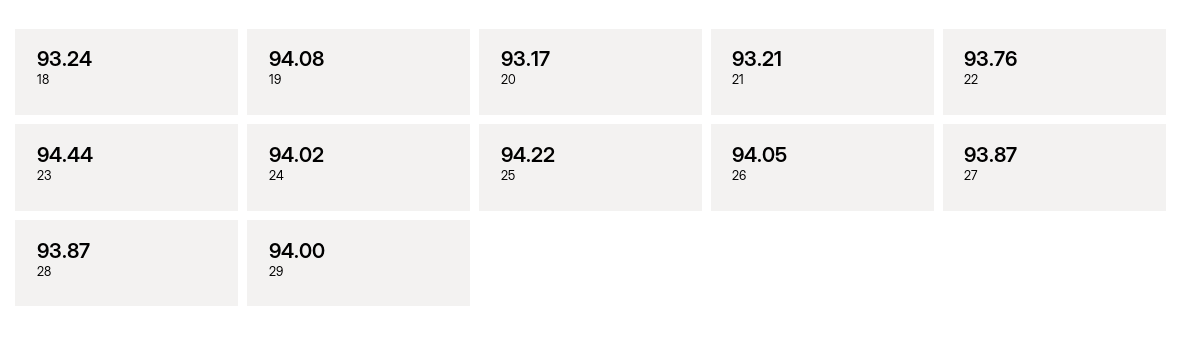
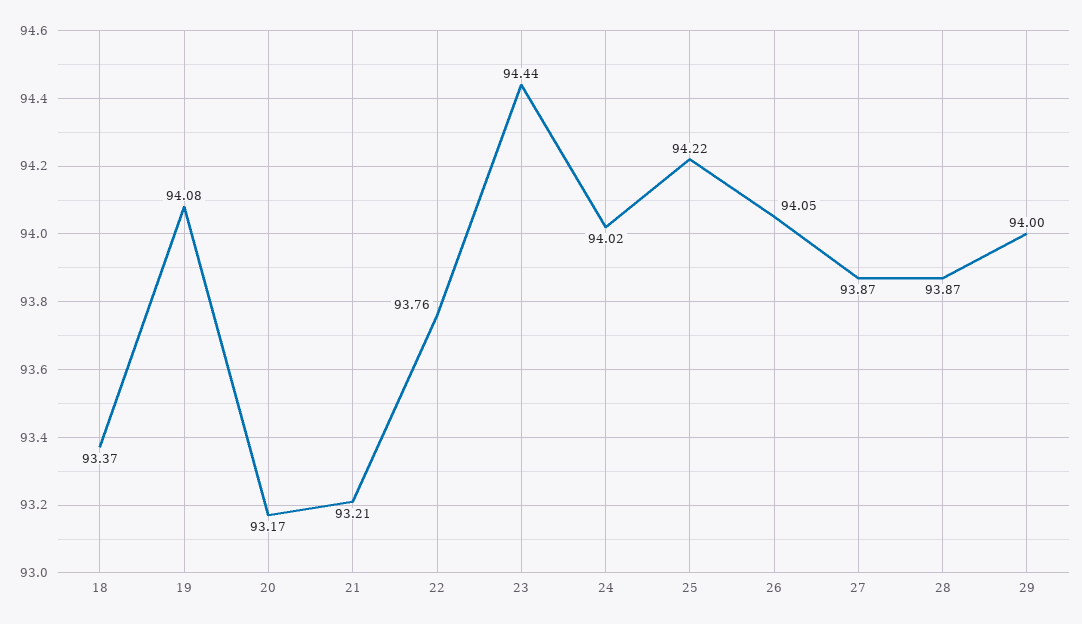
18: 93.24 -> 93.37

